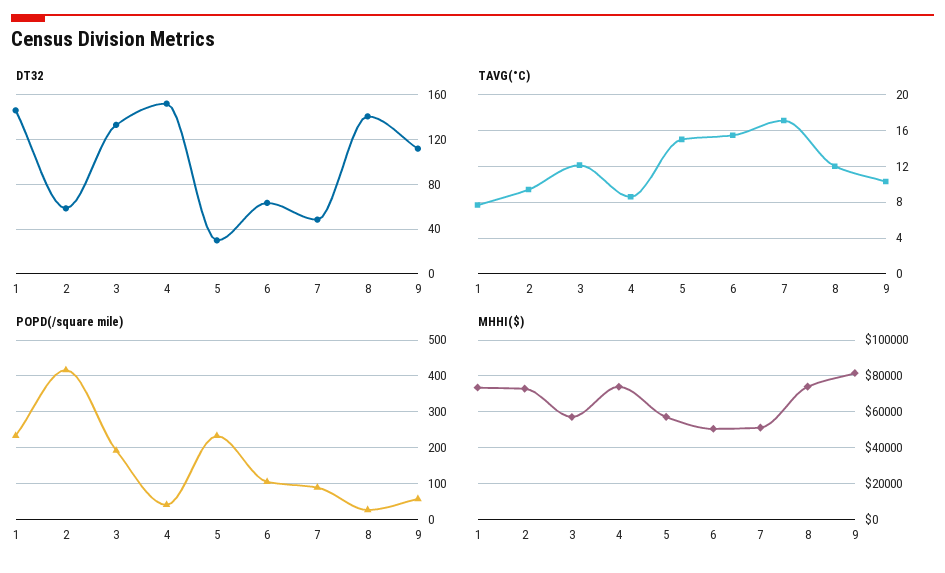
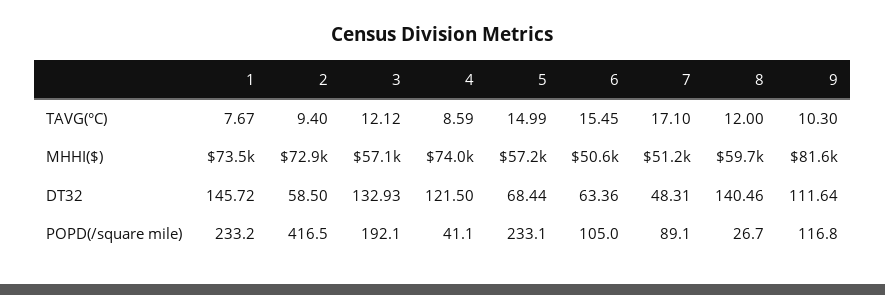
DT32, 4: 150 -> 121.5
DT32, 5: 30 -> 68.44
POPD(/square mile), 9: 60 -> 116.8
MHHI($), 8: 75000 -> 59700

